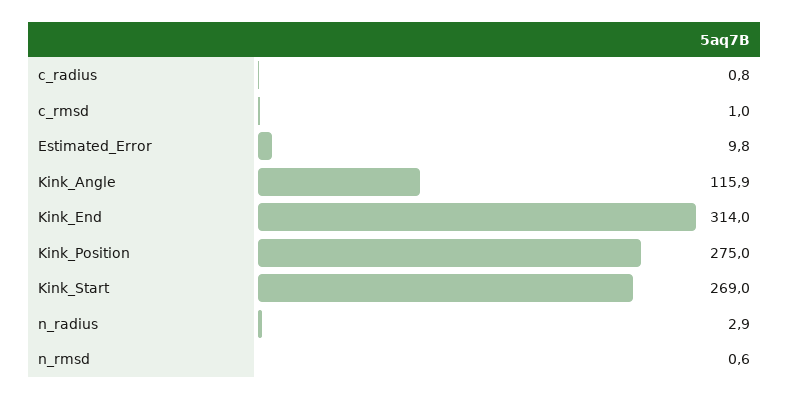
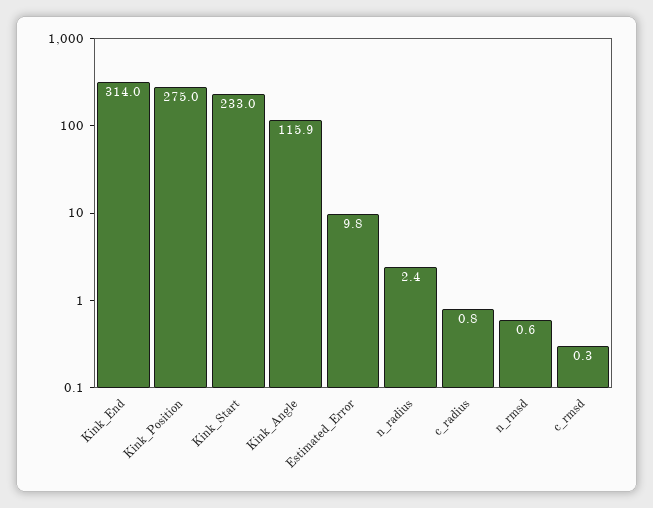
c_rmsd: 1 -> 0.3
Kink_Start: 269 -> 233
n_radius: 2.9 -> 2.4

